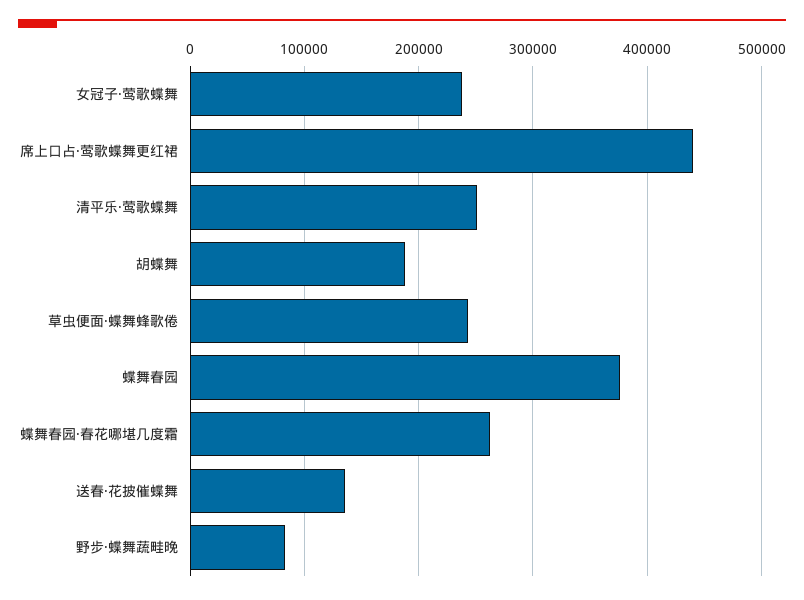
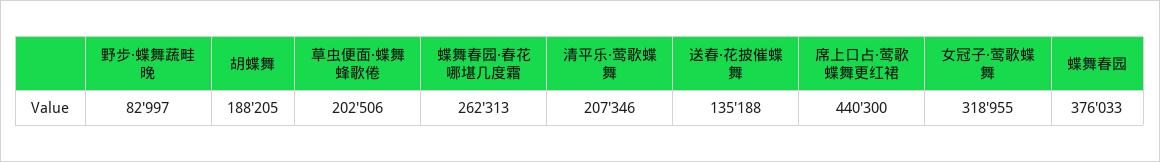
女冠子·莺歌蝶舞: 240000 -> 318955
清平乐·莺歌蝶舞: 250000 -> 207346
草虫便面·蝶舞蜂歌倦: 240000 -> 202506

